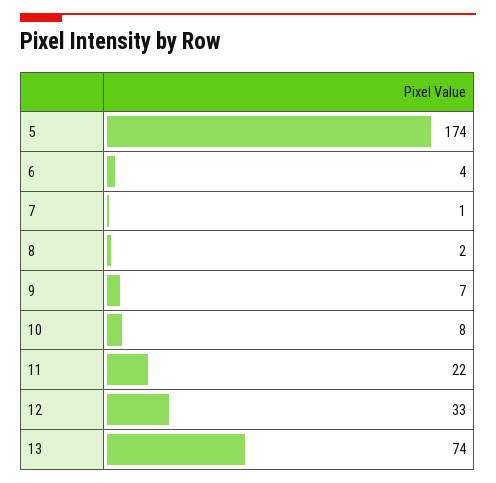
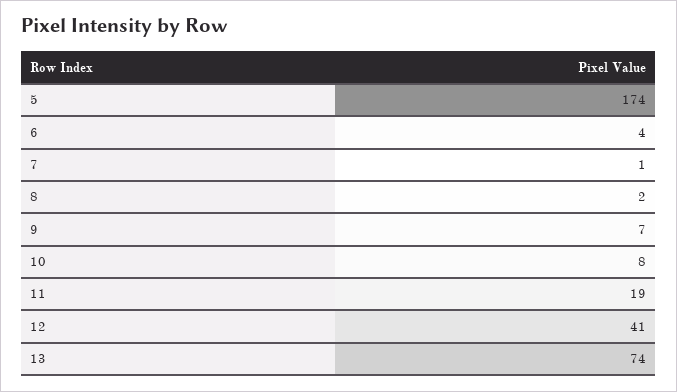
11: 22 -> 19
12: 33 -> 41

